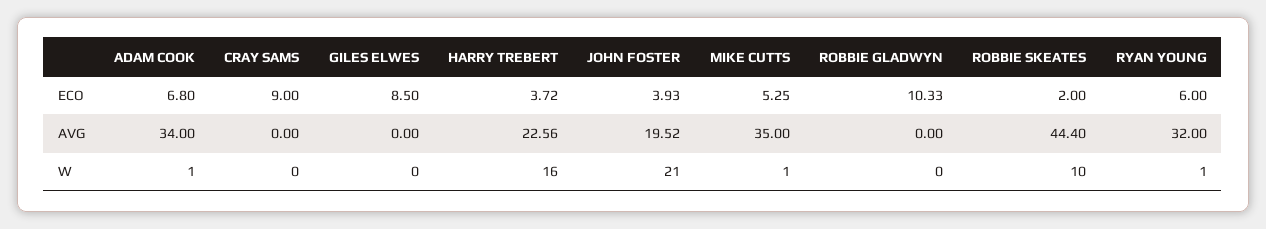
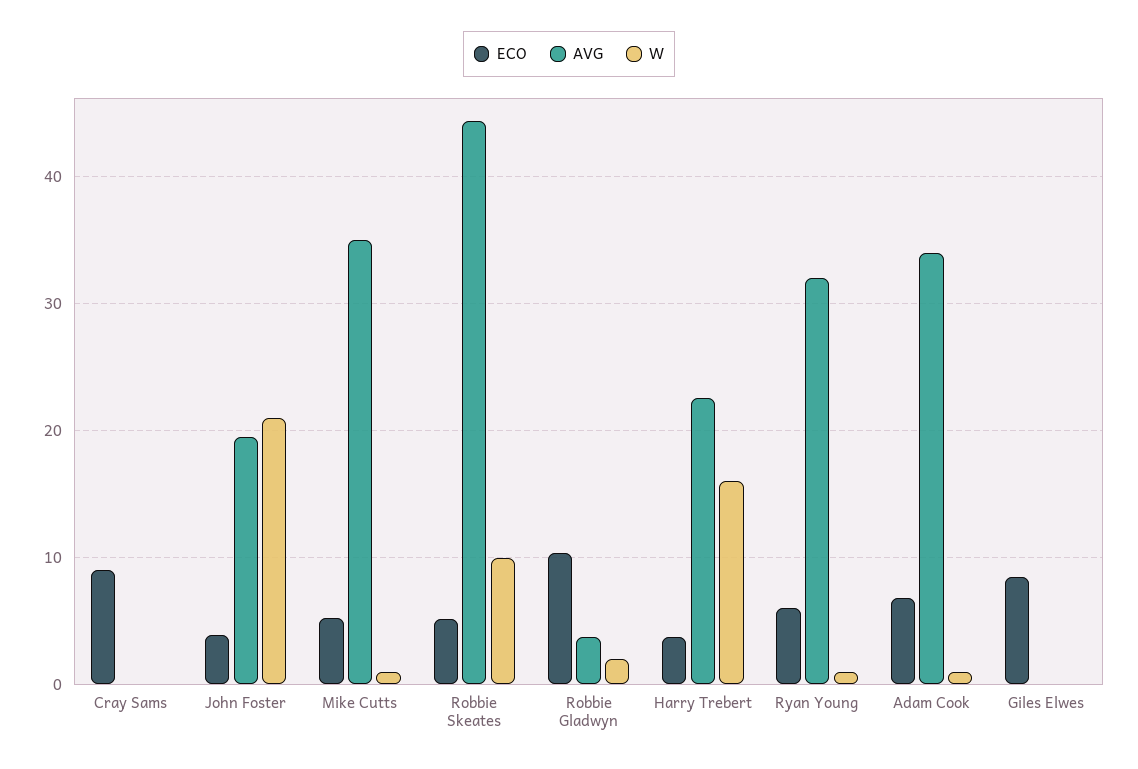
ECO, ROBBIE SKEATES: 2 -> 5
AVG, ROBBIE GLADWYN: 0 -> 4
W, ROBBIE GLADWYN: 0 -> 2

